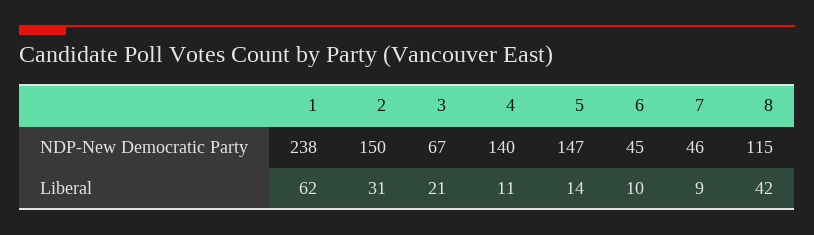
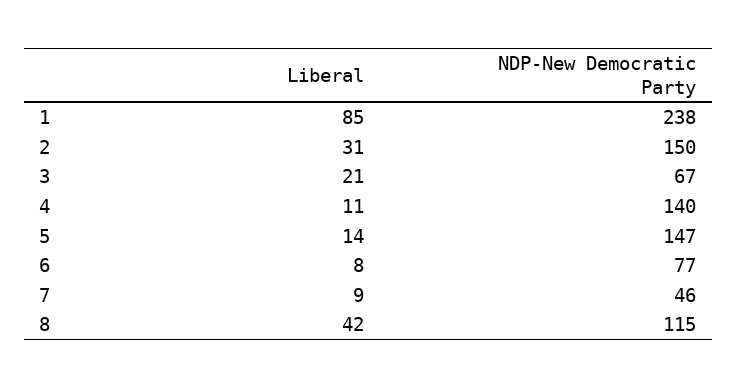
6, NDP-New Democratic Party: 45 -> 77
1, Liberal: 62 -> 85
6, Liberal: 10 -> 8

